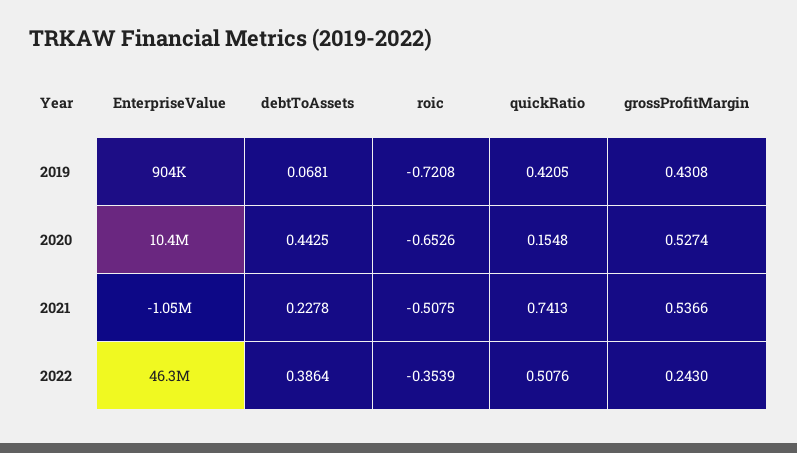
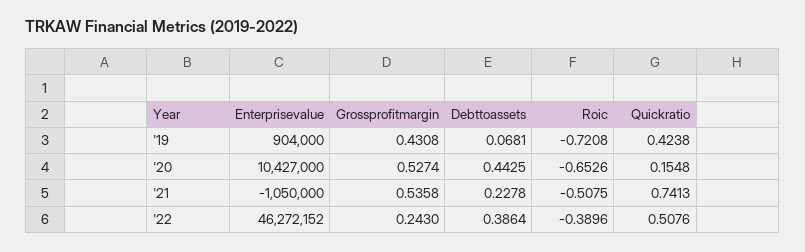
quickRatio, 2019: 0.4205 -> 0.4238
grossProfitMargin, 2021: 0.5366 -> 0.5358
roic, 2022: -0.3539 -> -0.3896

